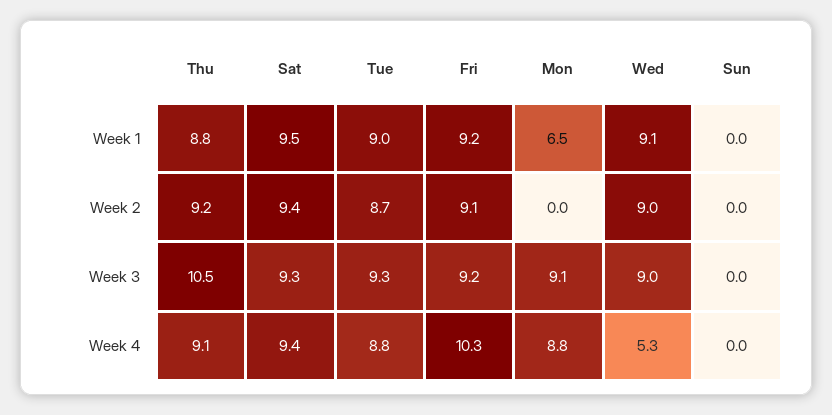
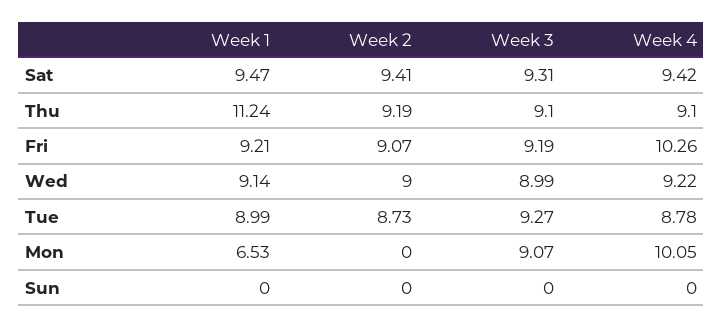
Thu, Week 1: 8.8 -> 11.24
Thu, Week 3: 10.5 -> 9.1
Mon, Week 4: 8.8 -> 10.05
Wed, Week 4: 5.3 -> 9.22

